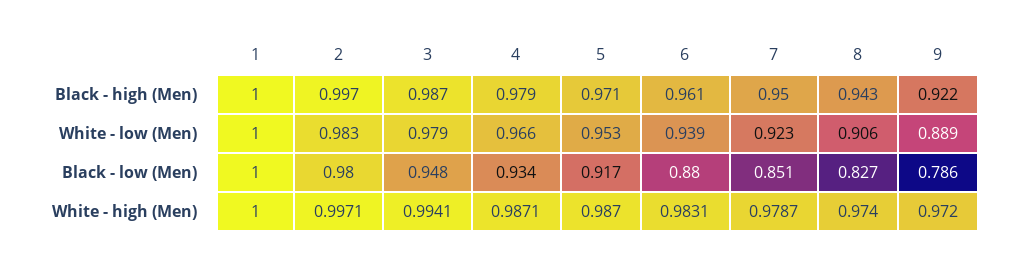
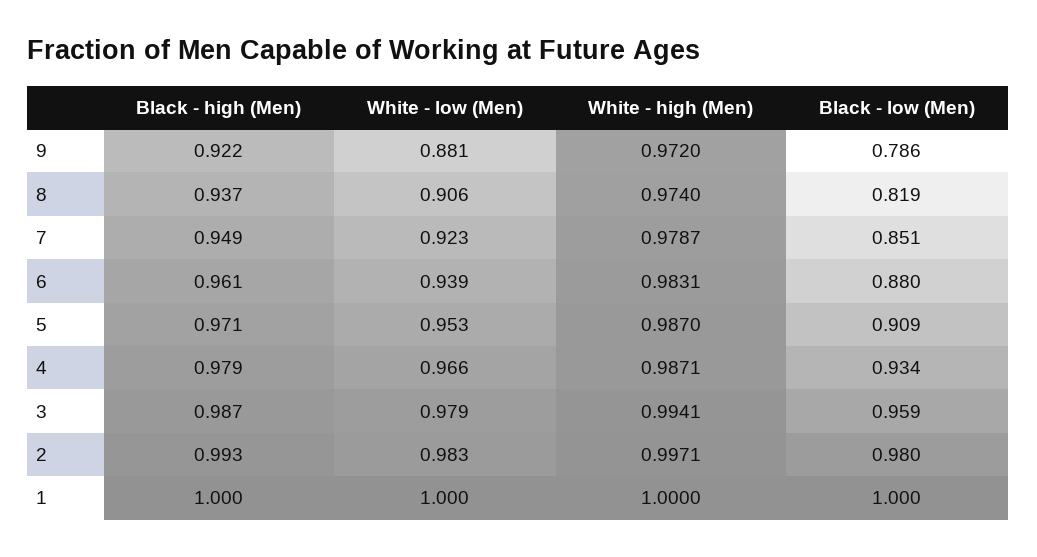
2, Black - high (Men): 0.997 -> 0.993
7, Black - high (Men): 0.95 -> 0.949
8, Black - high (Men): 0.943 -> 0.937
9, White - low (Men): 0.889 -> 0.881
3, Black - low (Men): 0.948 -> 0.959
5, Black - low (Men): 0.917 -> 0.909
8, Black - low (Men): 0.827 -> 0.819

